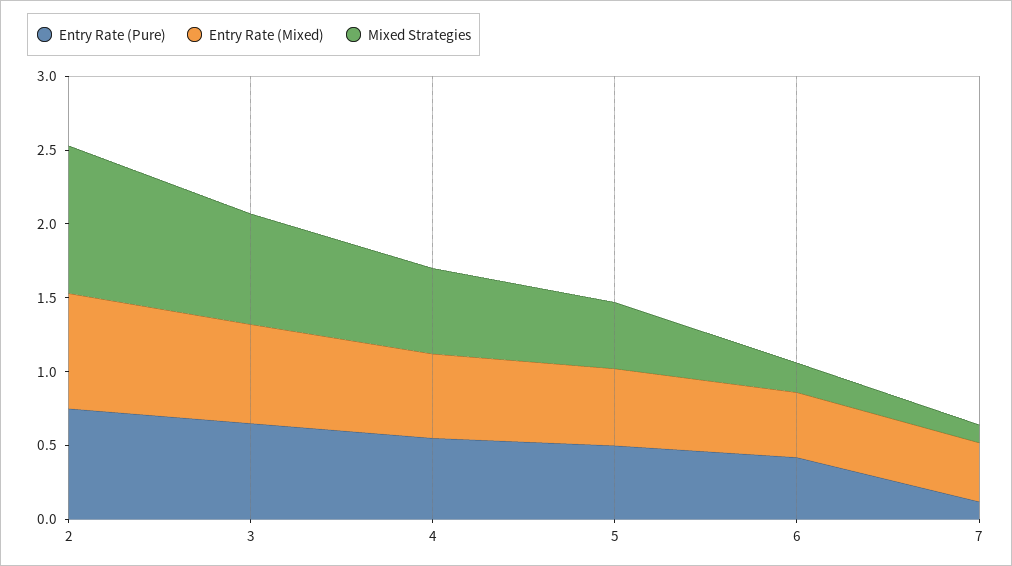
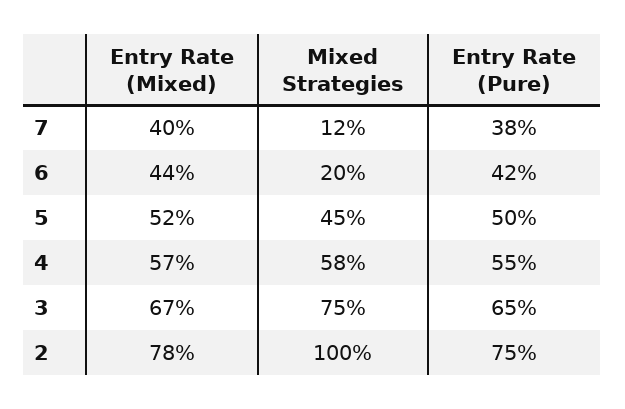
Entry Rate (Pure), 7: 0.1 -> 0.38

